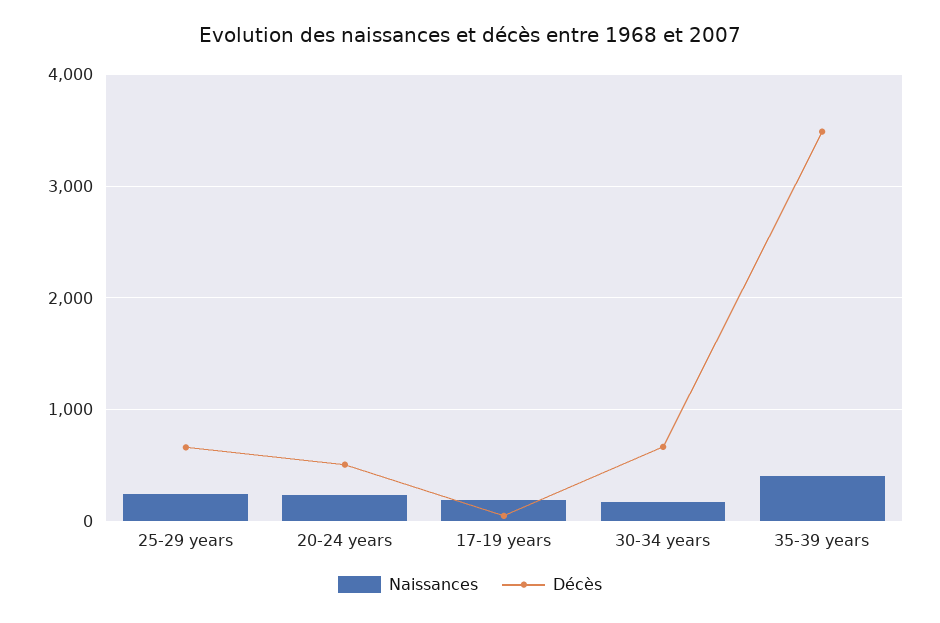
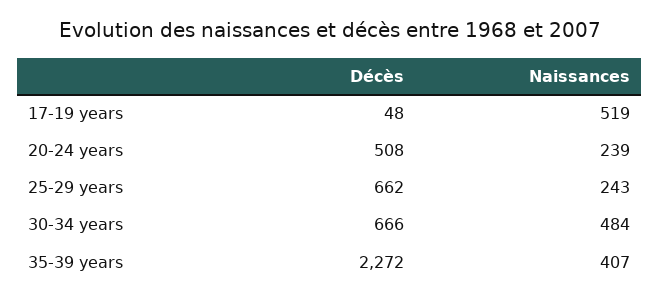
Naissances, 17-19 years: 200 -> 519
Naissances, 30-34 years: 200 -> 484
Décès, 35-39 years: 3500 -> 2272

